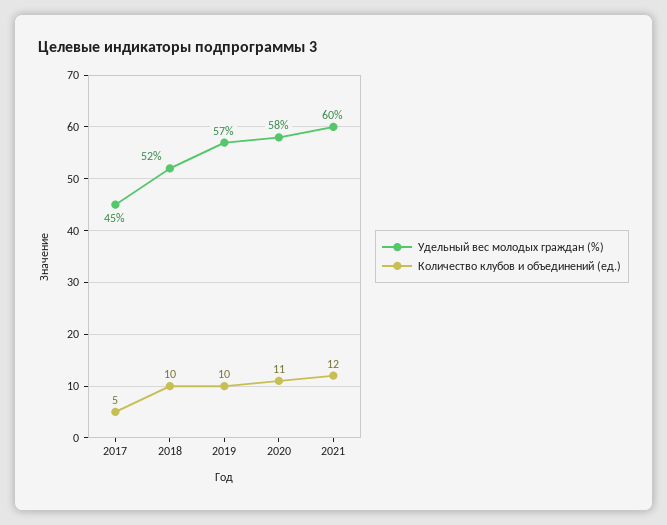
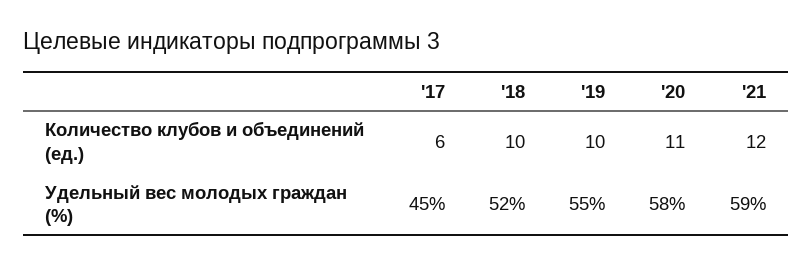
Количество клубов и объединений (ед.), 2017: 5 -> 6
Удельный вес молодых граждан (%), 2019: 57 -> 55
Удельный вес молодых граждан (%), 2021: 60 -> 59

